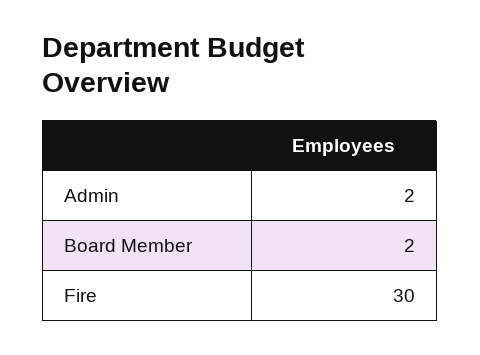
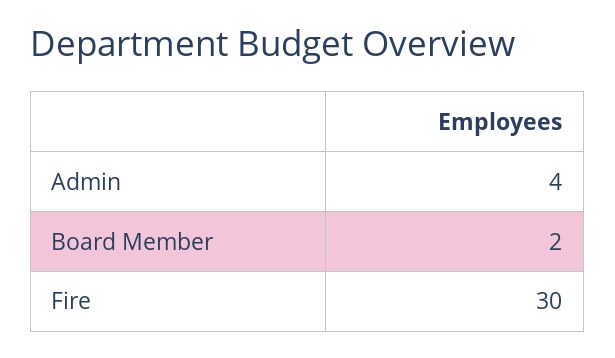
Admin: 2 -> 4

